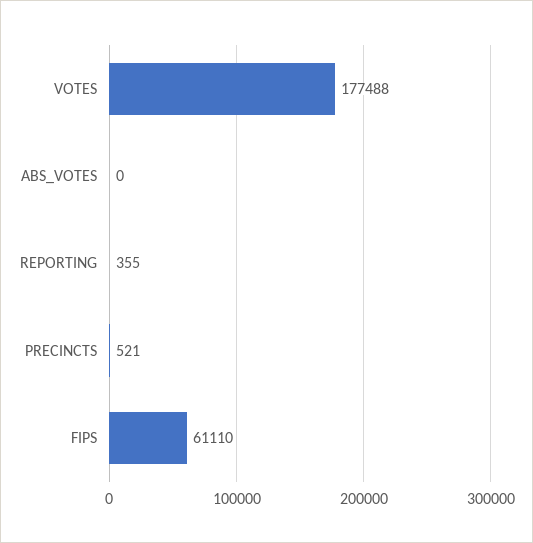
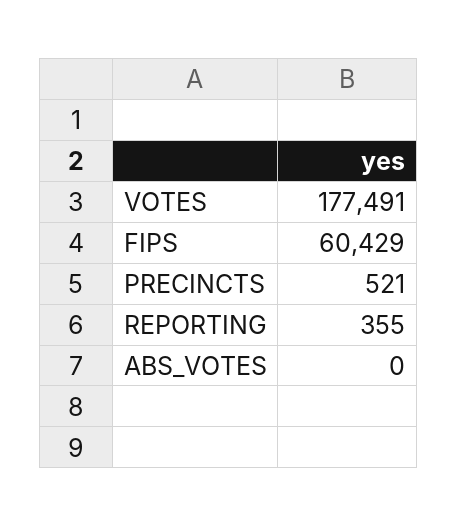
VOTES: 177488 -> 177491
FIPS: 61110 -> 60429

